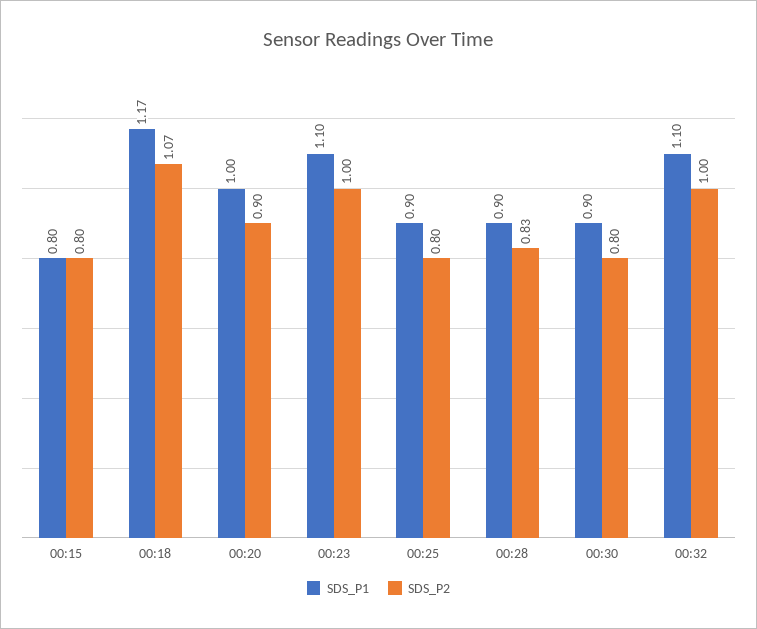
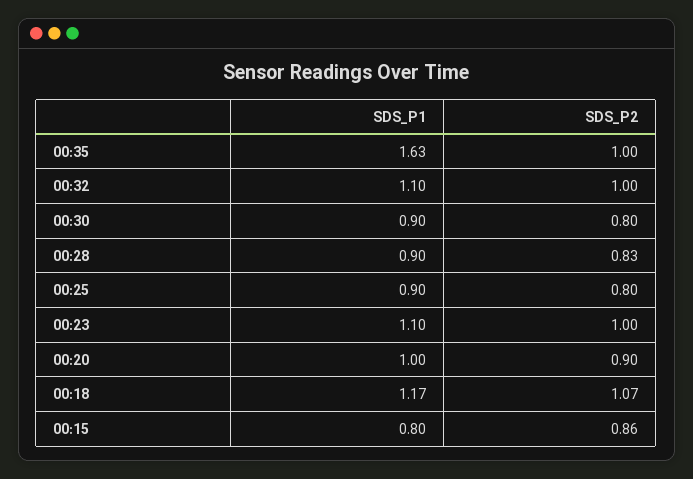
SDS_P2, 00:15: 0.8 -> 0.86
SDS_P1, 00:35: none -> 1.63
SDS_P2, 00:35: none -> 1

